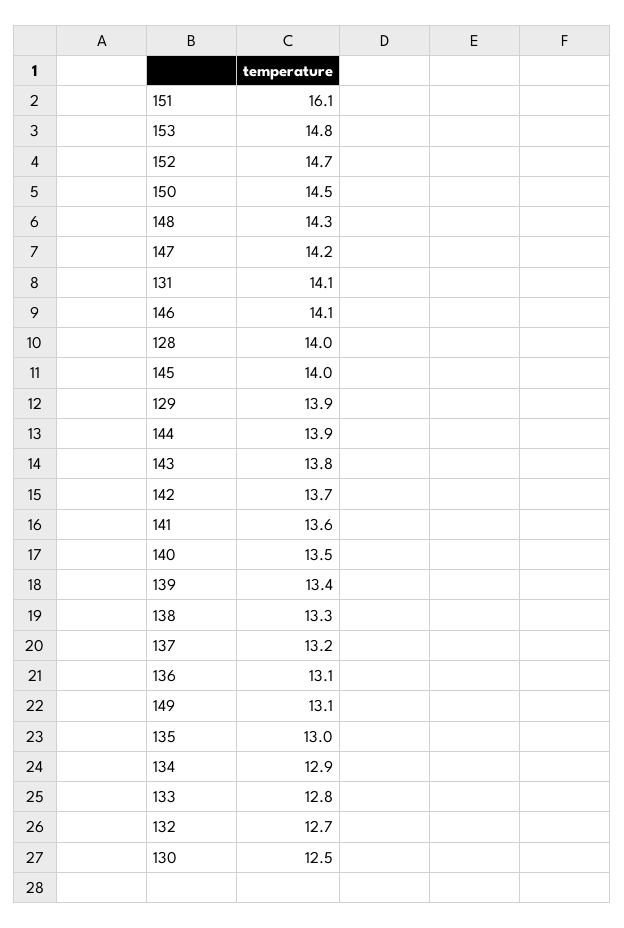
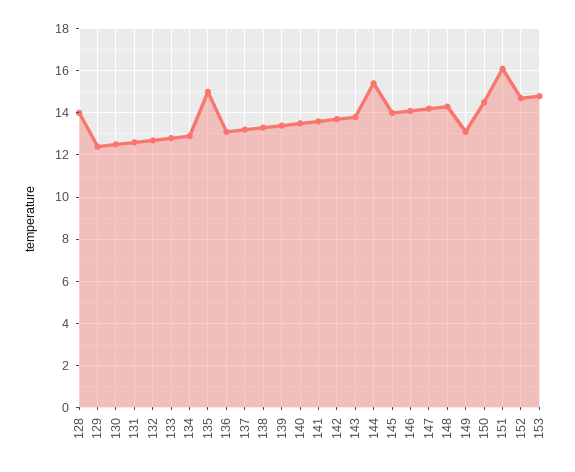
131: 14.1 -> 12.5
129: 13.9 -> 12.5
144: 13.9 -> 15.5
135: 13 -> 15

